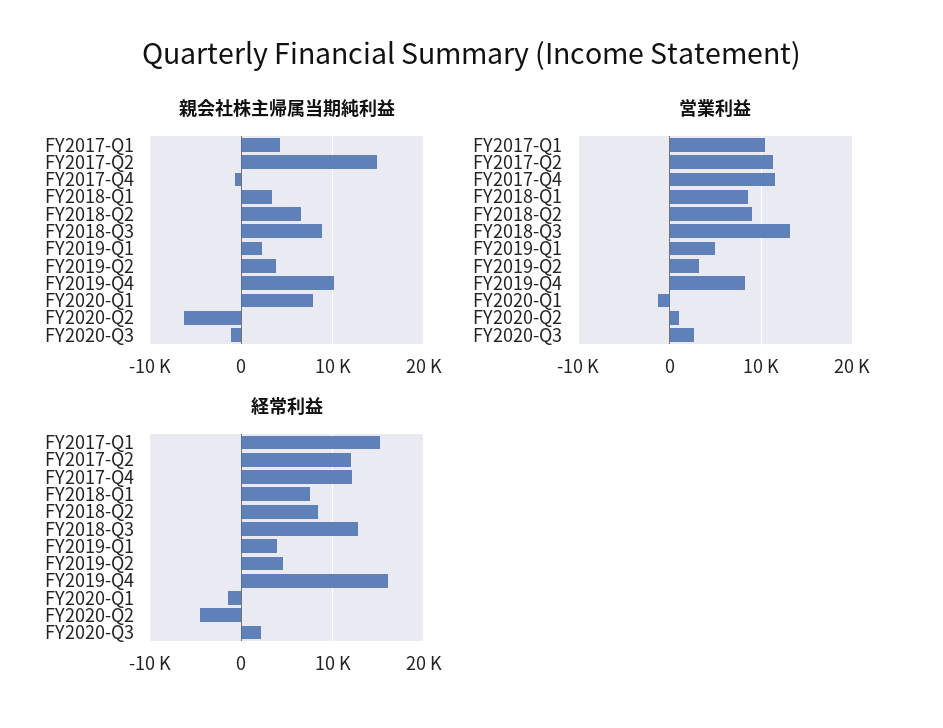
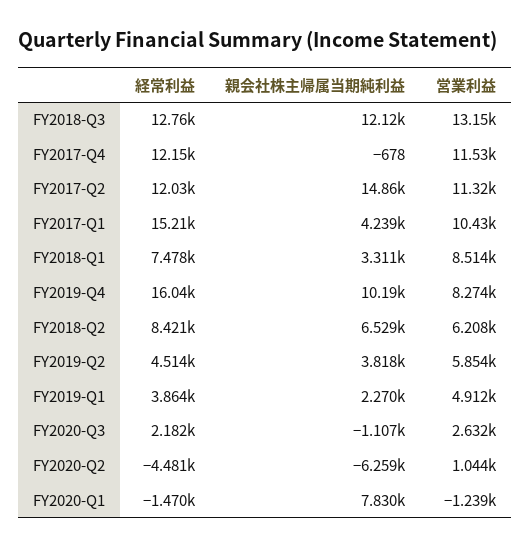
親会社株主帰属当期純利益, FY2018-Q3: 9000 -> 12120
営業利益, FY2018-Q2: 9000 -> 6208
営業利益, FY2019-Q2: 3000 -> 5854

